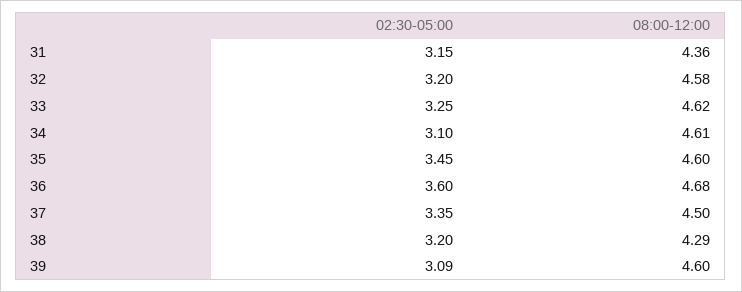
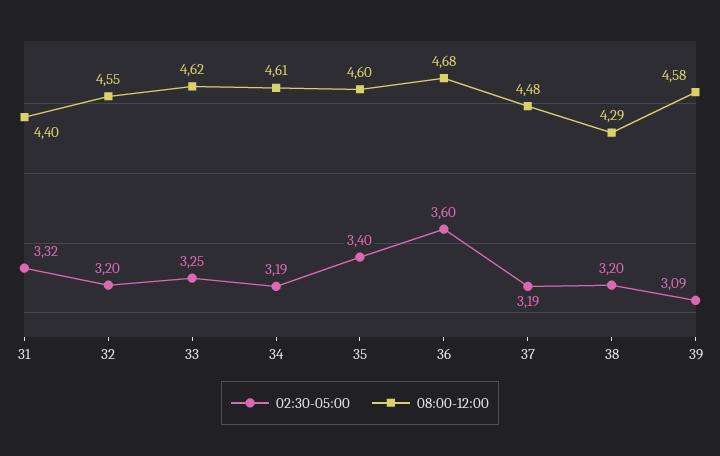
02:30-05:00, 31: 3.15 -> 3.32
08:00-12:00, 31: 4.36 -> 4.4
08:00-12:00, 32: 4.58 -> 4.55
02:30-05:00, 34: 3.1 -> 3.19
02:30-05:00, 35: 3.45 -> 3.4
02:30-05:00, 37: 3.35 -> 3.19
08:00-12:00, 37: 4.5 -> 4.48
08:00-12:00, 39: 4.6 -> 4.58

